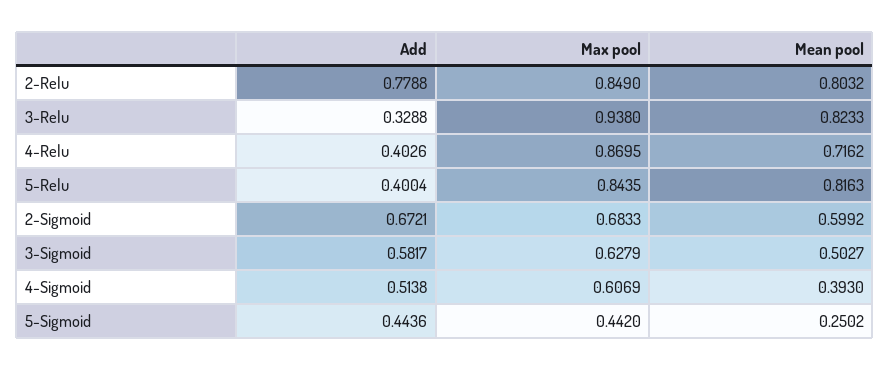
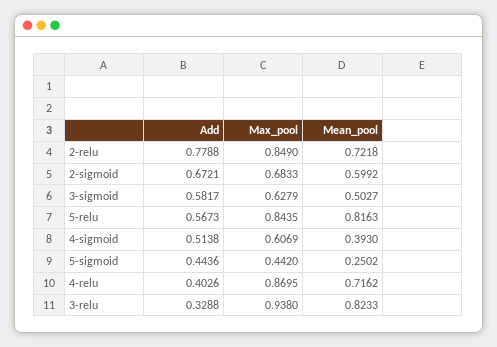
Mean pool, 2-Relu: 0.8032 -> 0.7218
Add, 5-Relu: 0.4004 -> 0.5673

